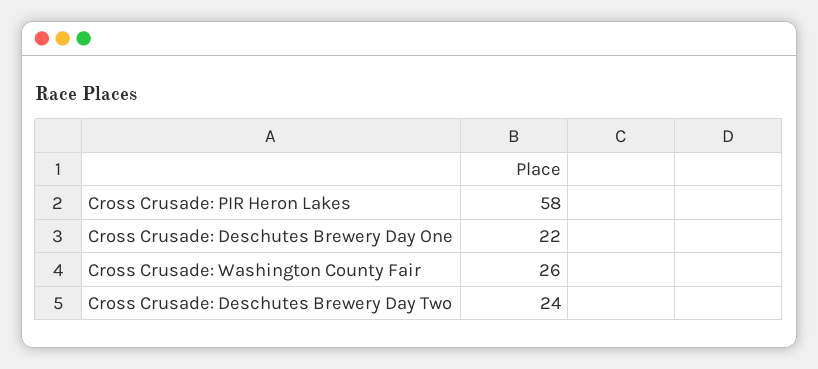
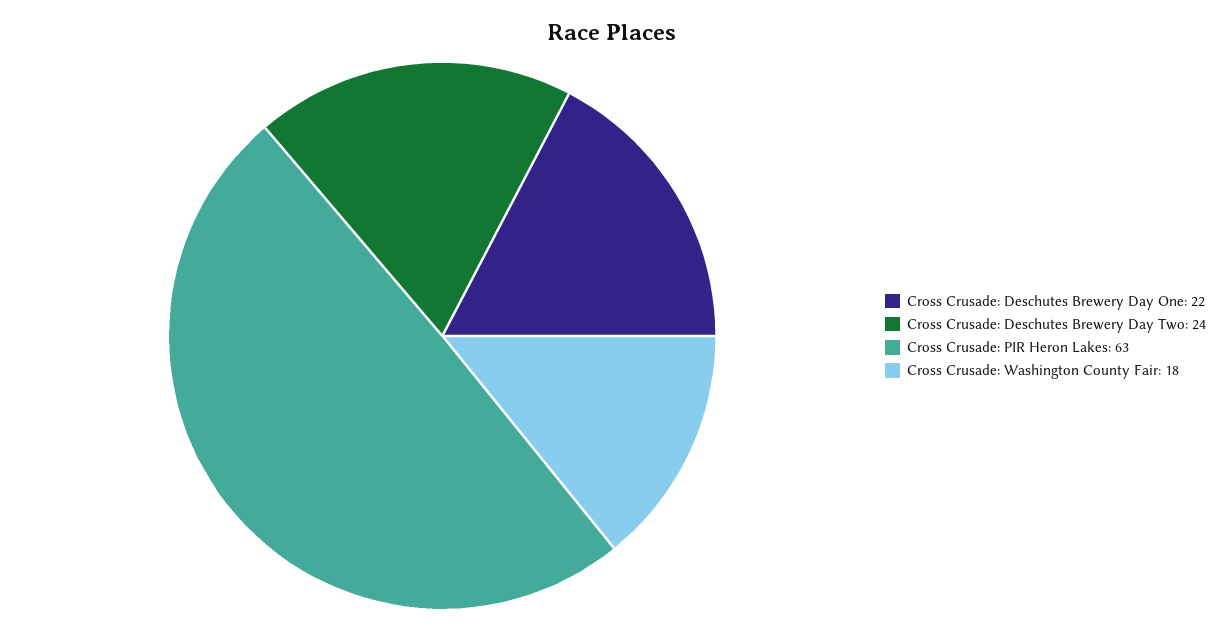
Cross Crusade: PIR Heron Lakes: 58 -> 63
Cross Crusade: Washington County Fair: 26 -> 18

